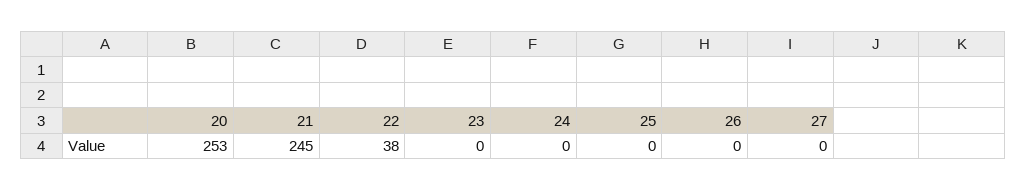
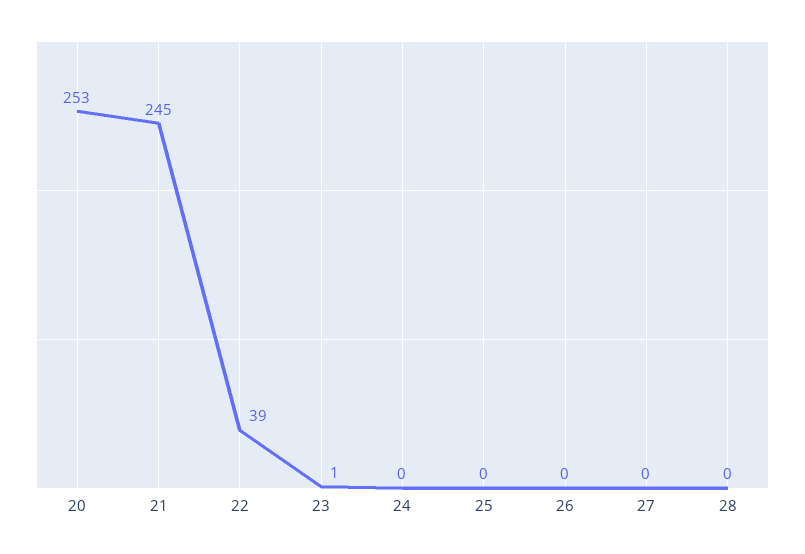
22: 38 -> 39
23: 0 -> 1
28: none -> 0

